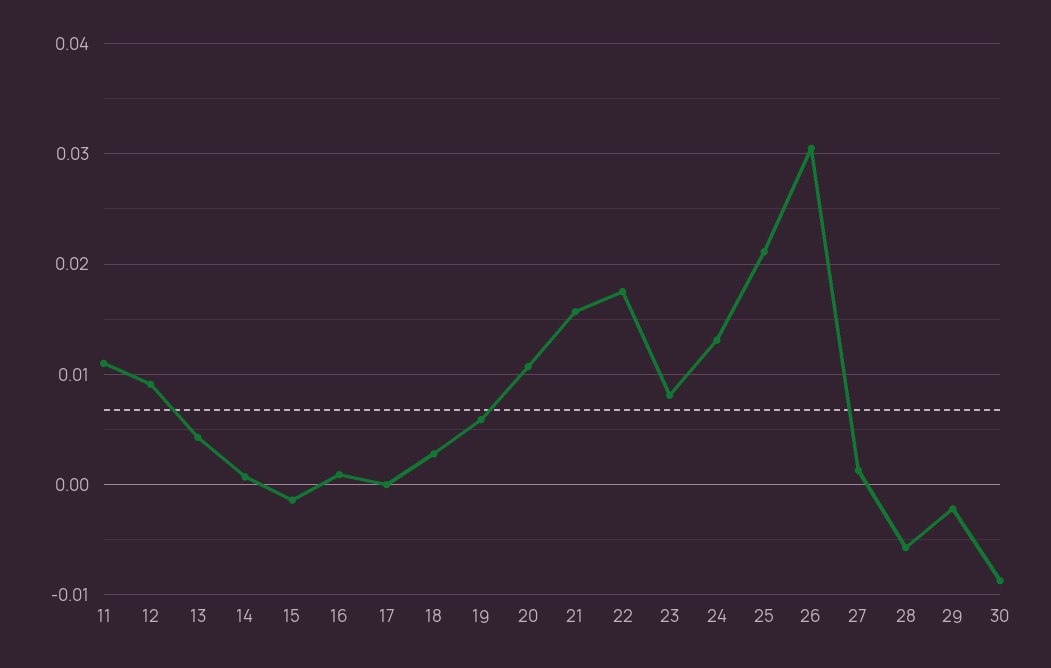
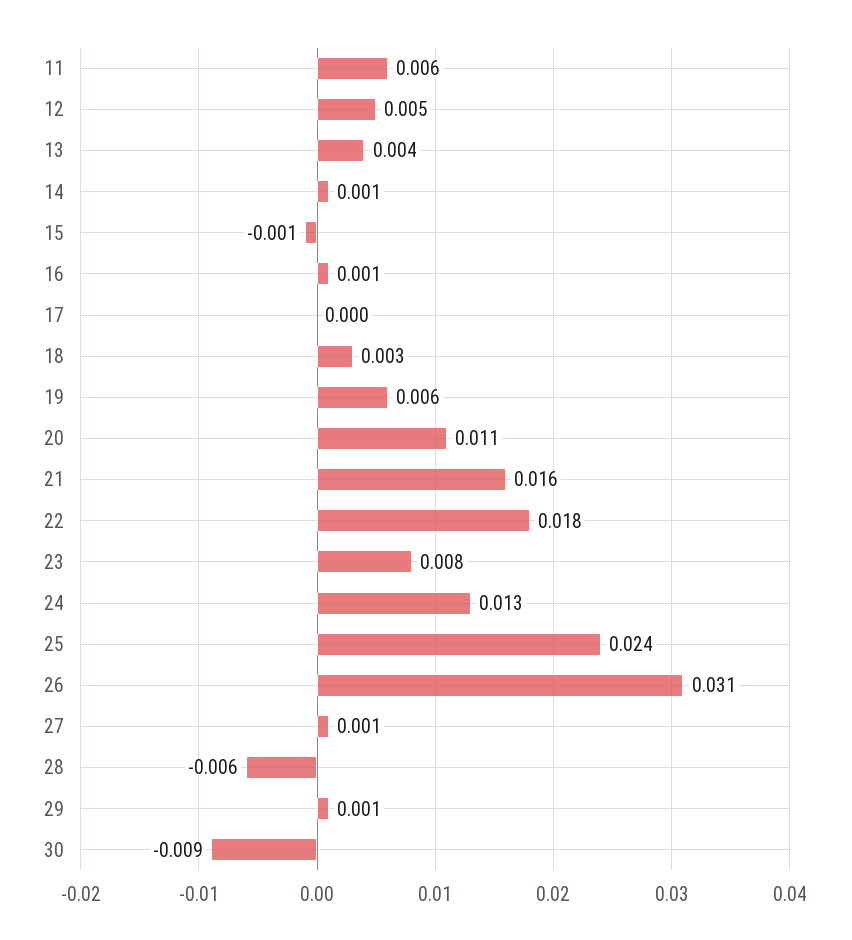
11: 0.011 -> 0.006
12: 0.009 -> 0.005
25: 0.021 -> 0.024
29: -0.002 -> 0.001

